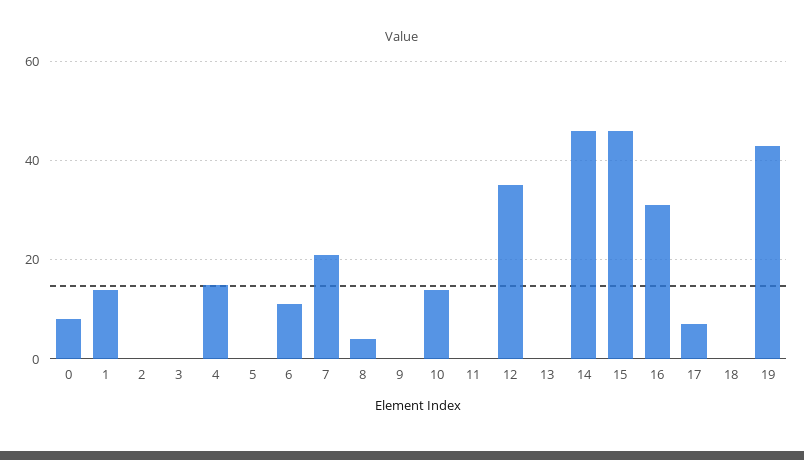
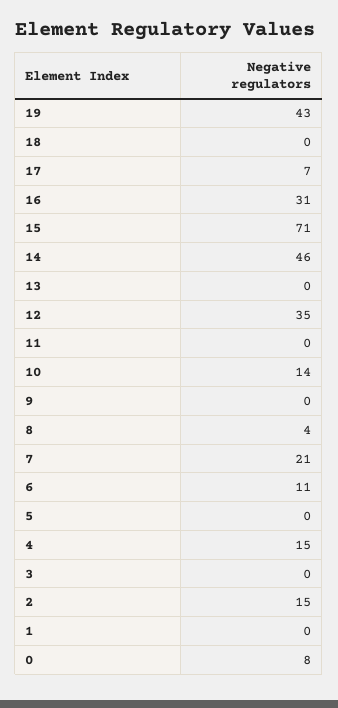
1: 15 -> 0
2: 0 -> 15
15: 45 -> 71

